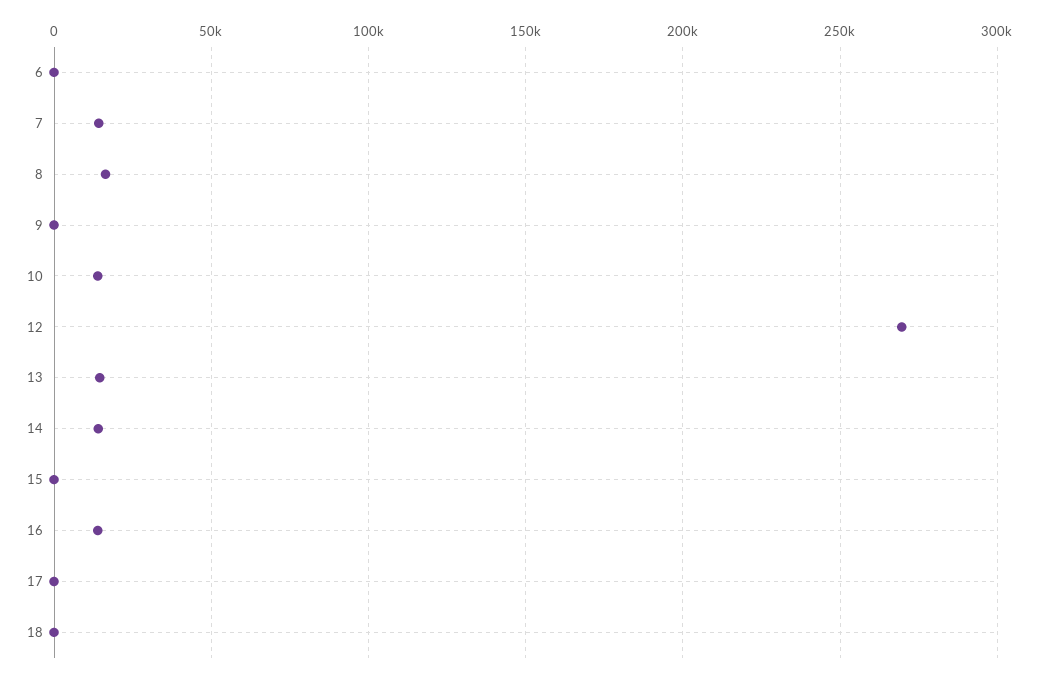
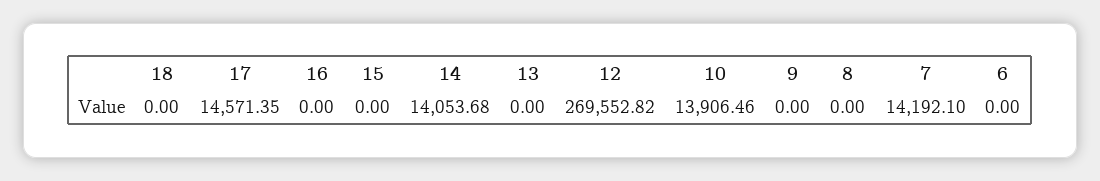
8: 15000 -> 0
13: 15000 -> 0
16: 15000 -> 0
17: 0 -> 14571.35

